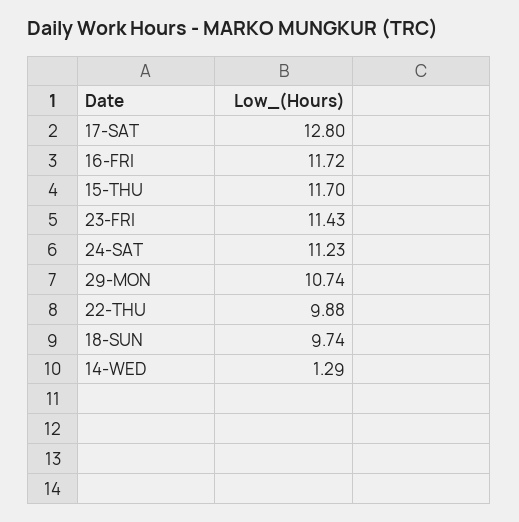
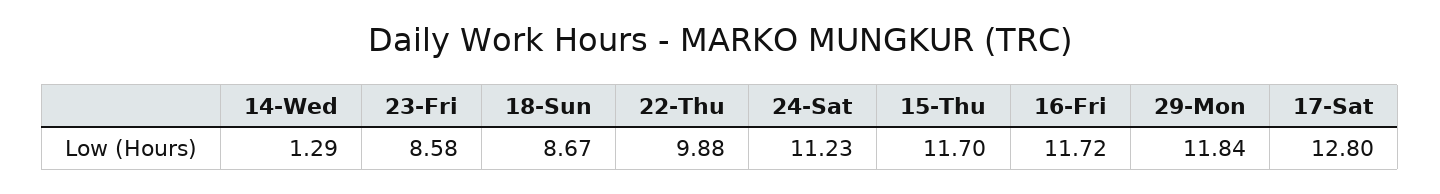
23-FRI: 11.43 -> 8.58
29-MON: 10.74 -> 11.84
18-SUN: 9.74 -> 8.67

